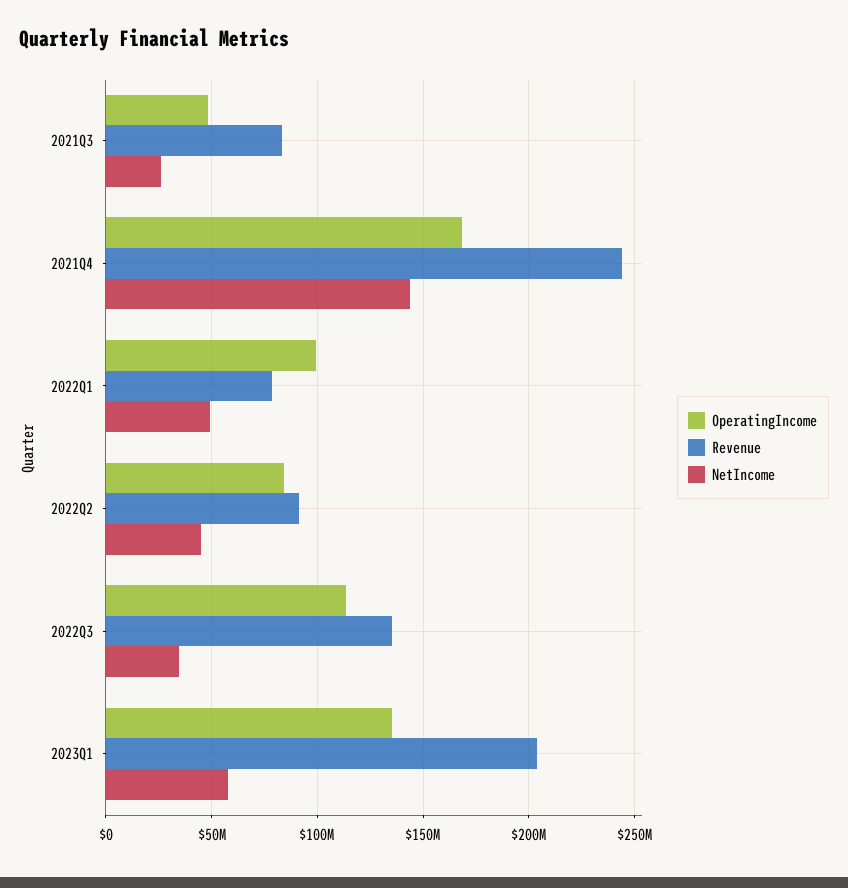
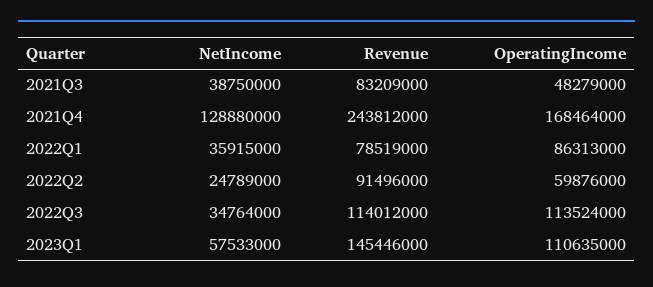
NetIncome, 2021Q3: 25000000 -> 38750000
NetIncome, 2021Q4: 145000000 -> 128880000
OperatingIncome, 2022Q1: 100000000 -> 86313000
NetIncome, 2022Q1: 50000000 -> 35915000
OperatingIncome, 2022Q2: 85000000 -> 59876000
NetIncome, 2022Q2: 45000000 -> 24789000
Revenue, 2022Q3: 135000000 -> 114012000
OperatingIncome, 2023Q1: 135000000 -> 110635000
Revenue, 2023Q1: 205000000 -> 145446000

